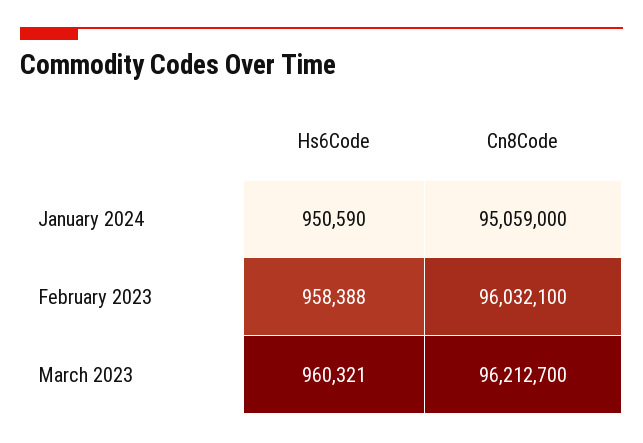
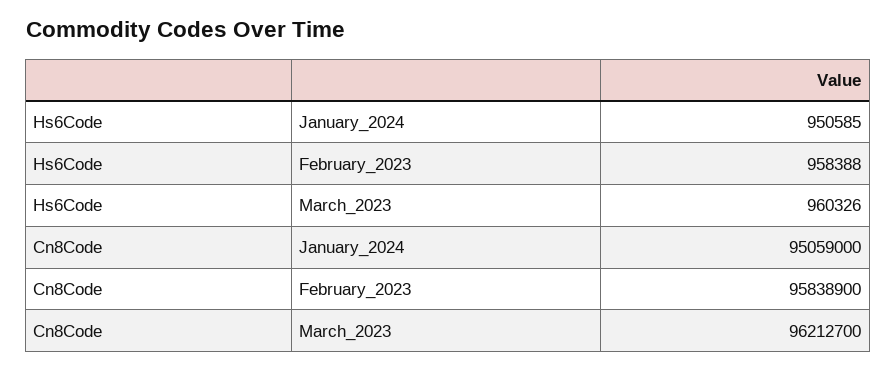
Hs6Code, January 2024: 950590 -> 950585
Cn8Code, February 2023: 96032100 -> 95838900
Hs6Code, March 2023: 960321 -> 960326

